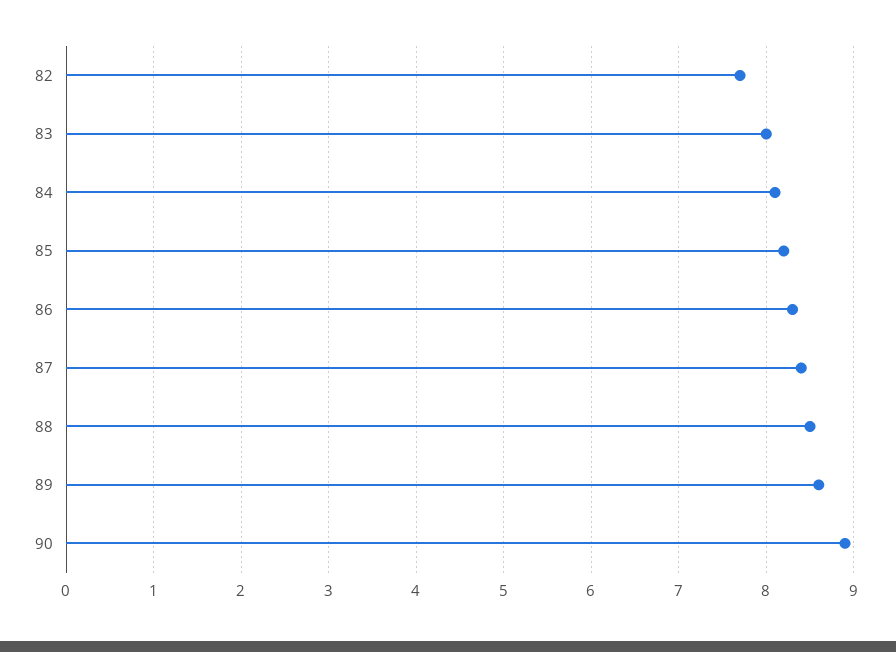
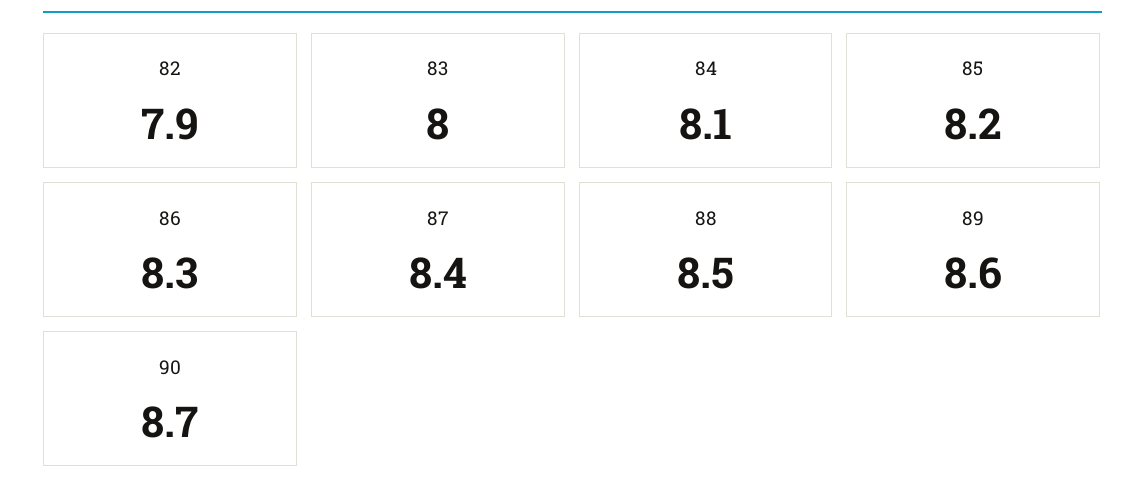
82: 7.7 -> 7.9
90: 8.9 -> 8.7

